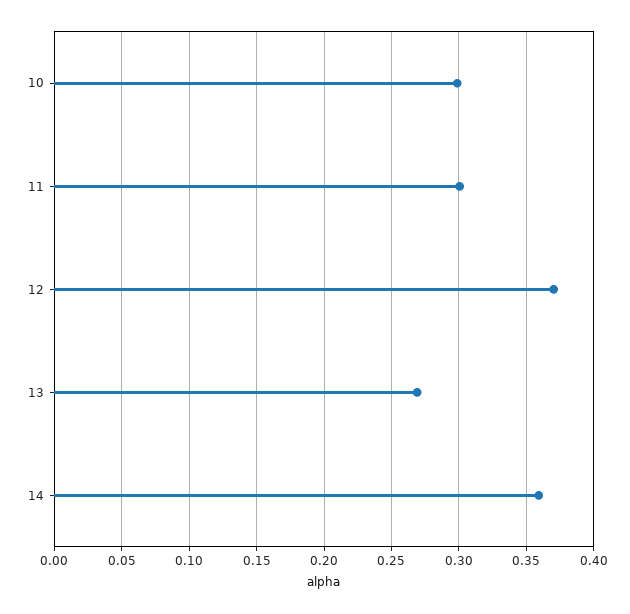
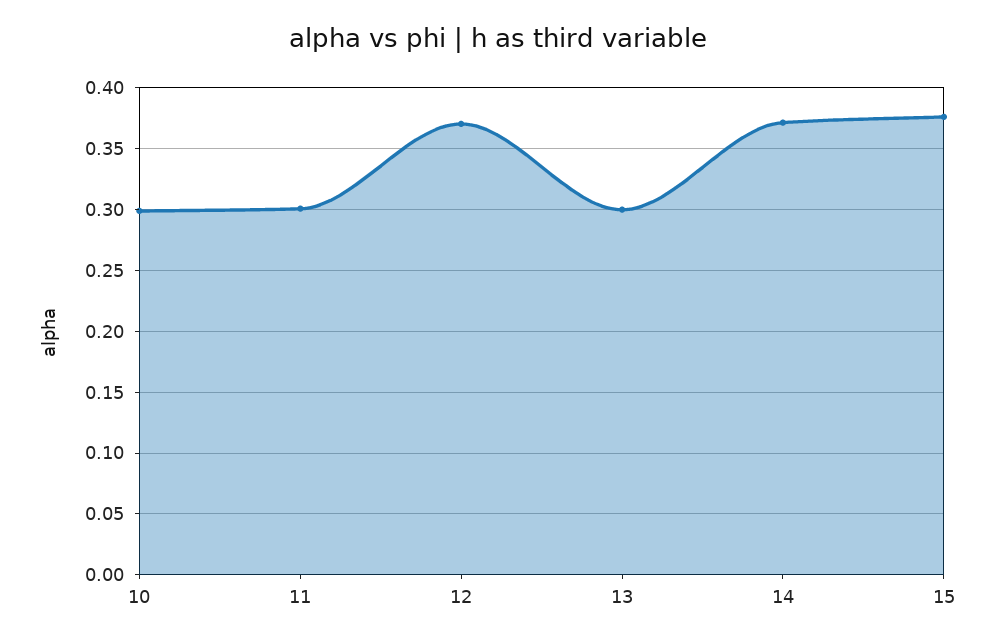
13: 0.27 -> 0.3
14: 0.36 -> 0.37
15: none -> 0.375

